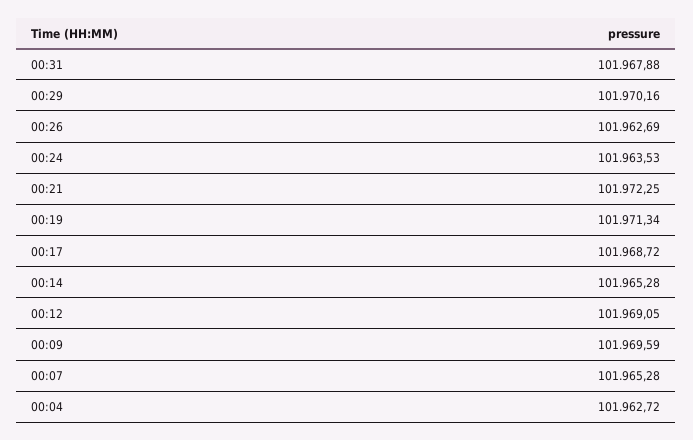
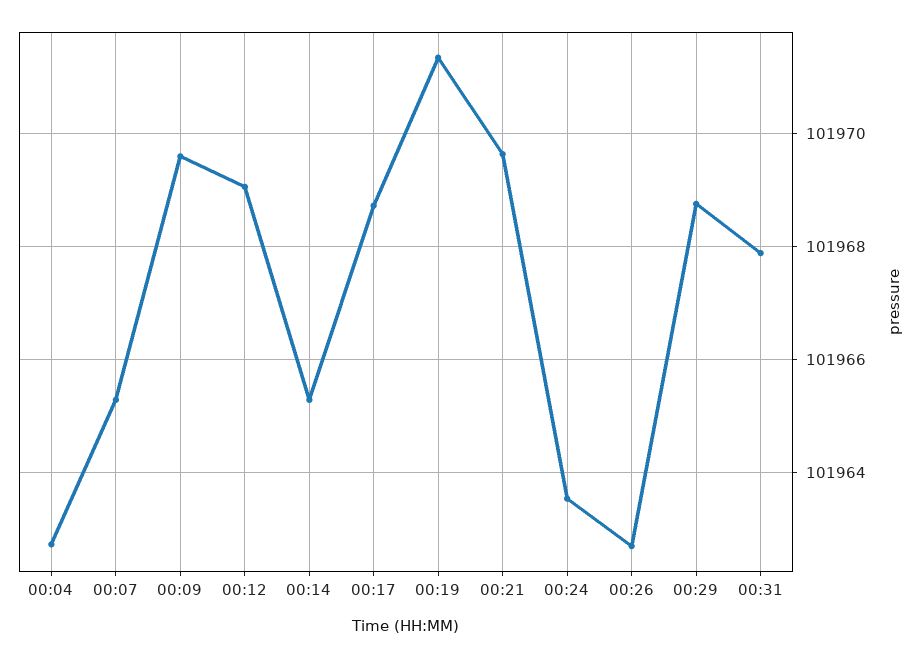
00:29: 101970.16 -> 101968.8
00:21: 101972.25 -> 101969.6

